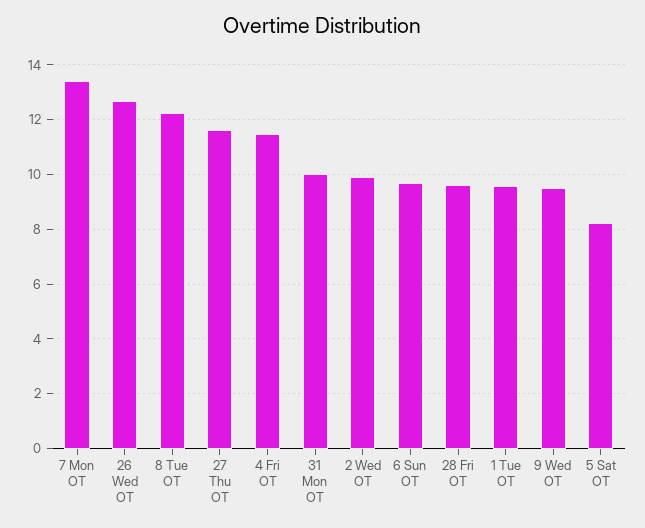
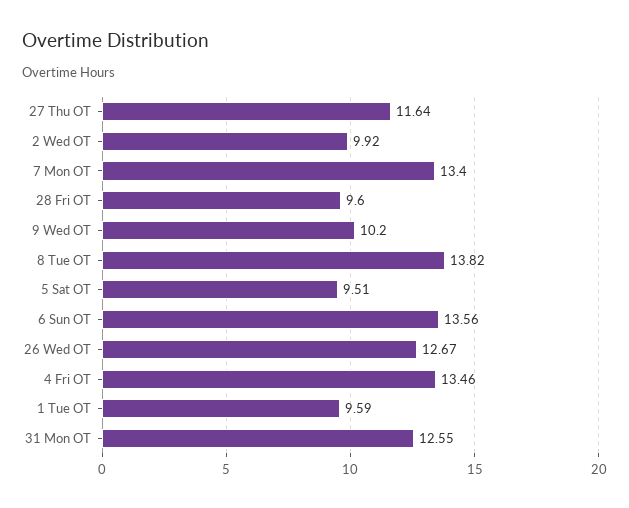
8 Tue OT: 12.25 -> 13.82
4 Fri OT: 11.5 -> 13.46
31 Mon OT: 10 -> 12.55
6 Sun OT: 9.75 -> 13.56
9 Wed OT: 9.5 -> 10.2
5 Sat OT: 8.25 -> 9.51

